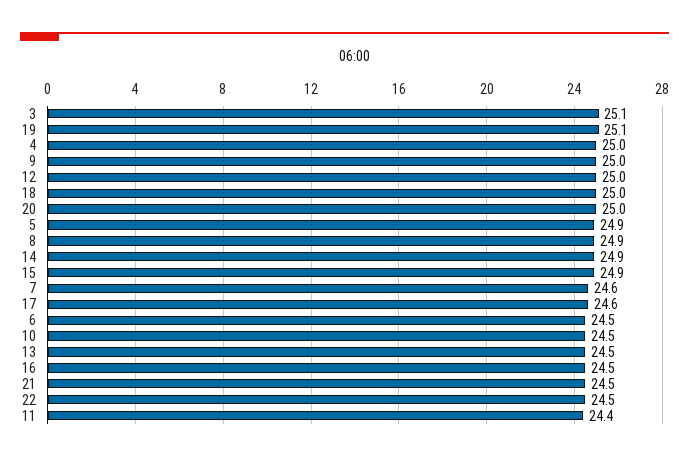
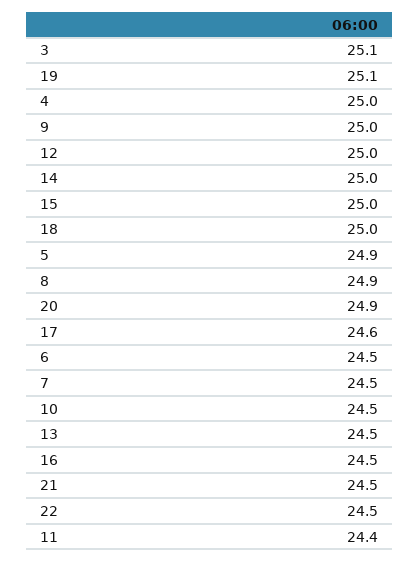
20: 25 -> 24.9
14: 24.9 -> 25
15: 24.9 -> 25
7: 24.6 -> 24.5

